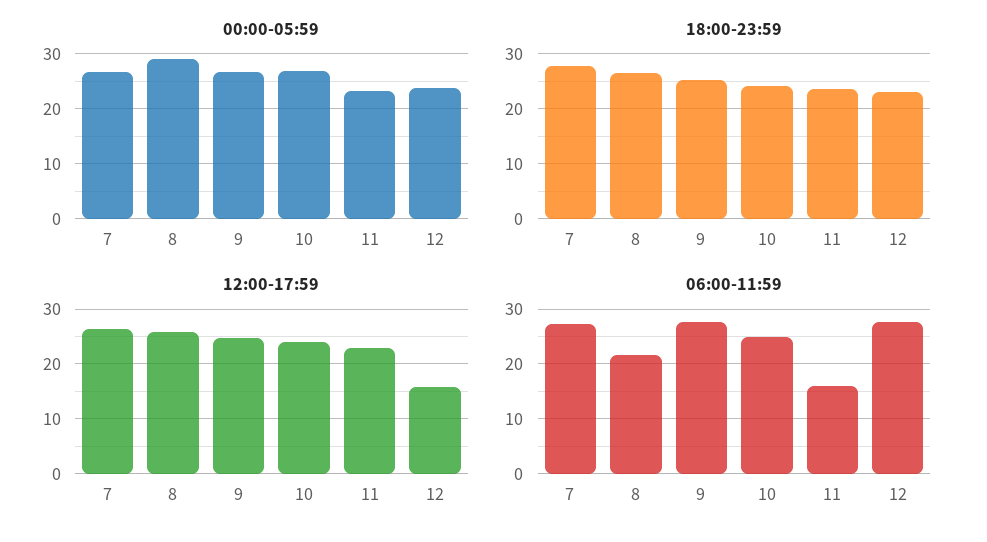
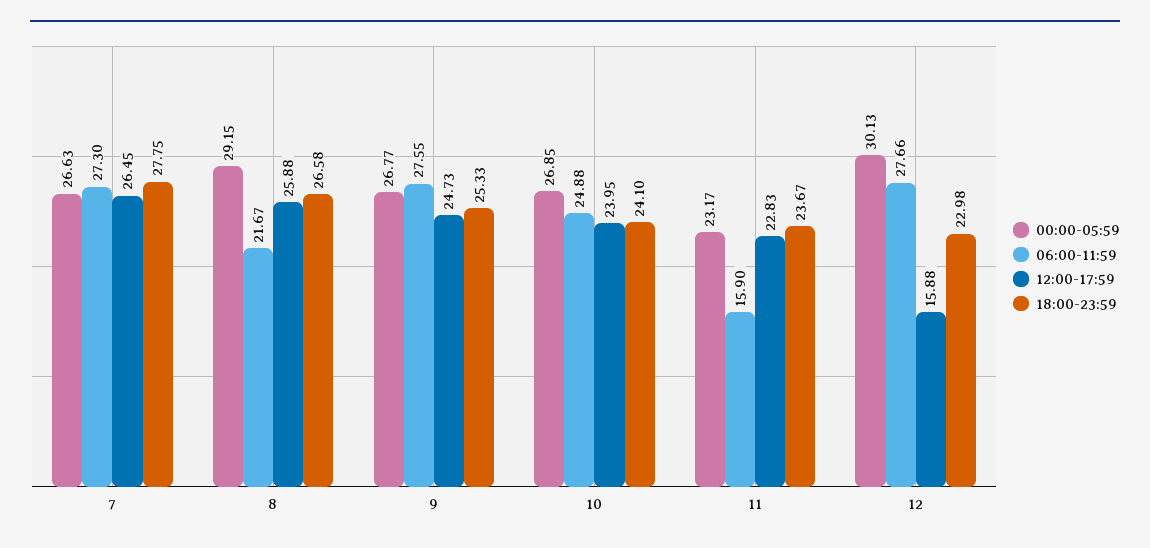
00:00-05:59, 12: 24 -> 30.13

